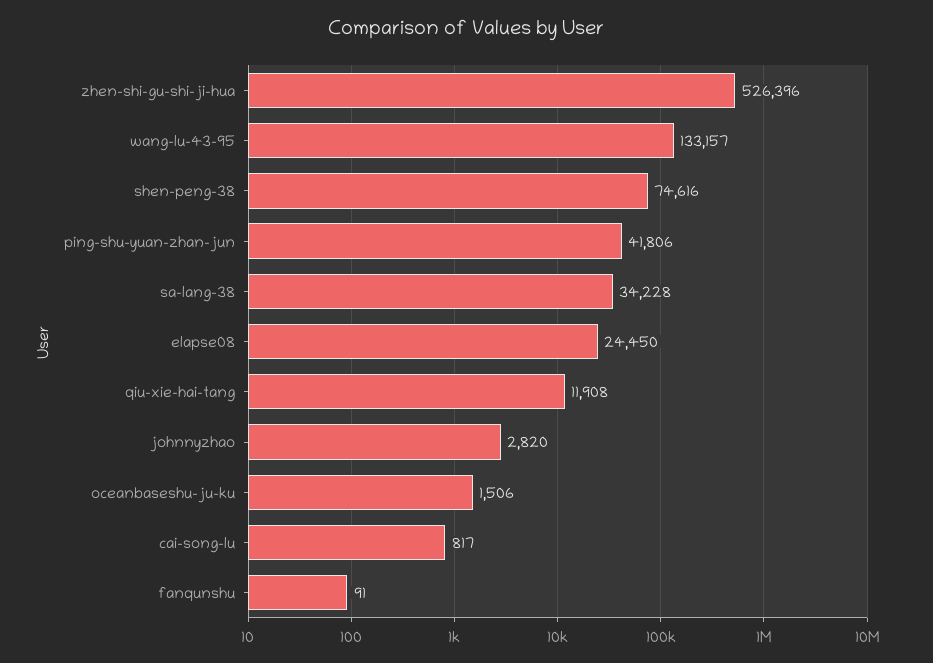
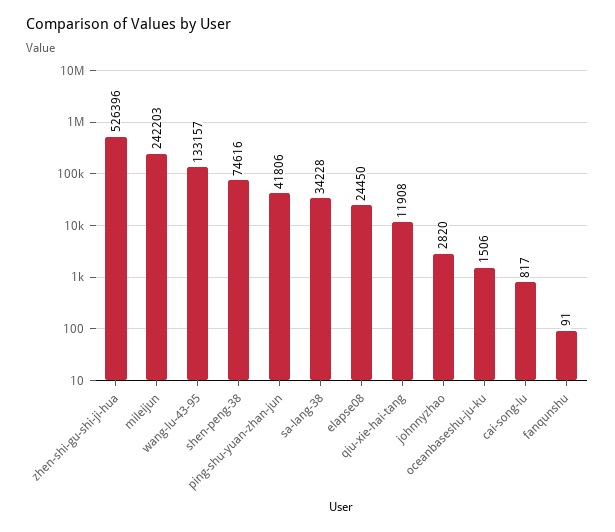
mileijun: none -> 242203

